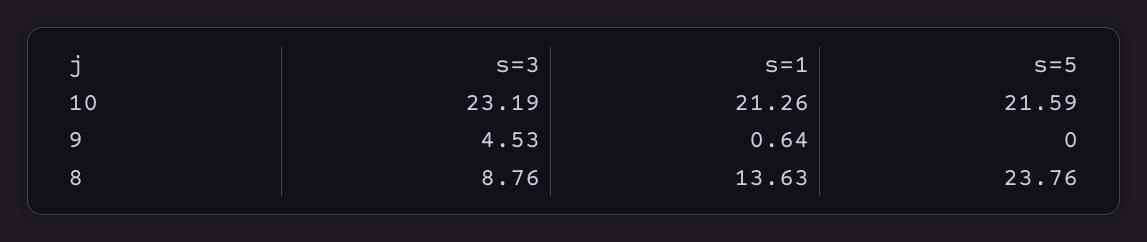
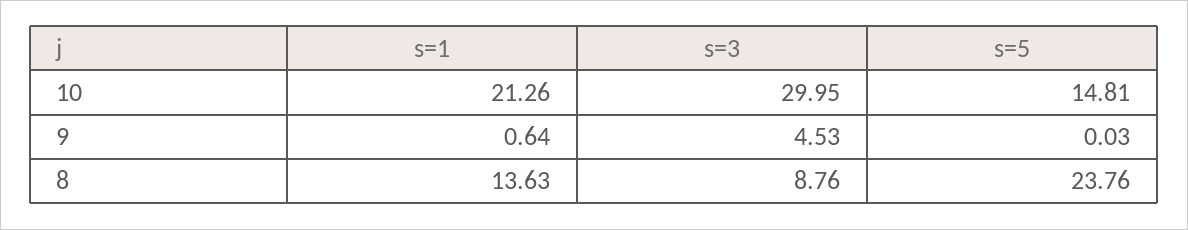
s=3, 10: 23.19 -> 29.95
s=5, 10: 21.59 -> 14.81
s=5, 9: 0 -> 0.03

